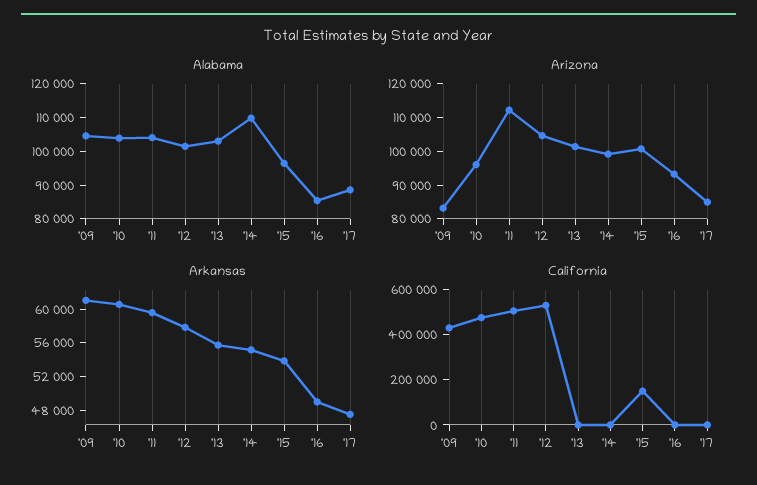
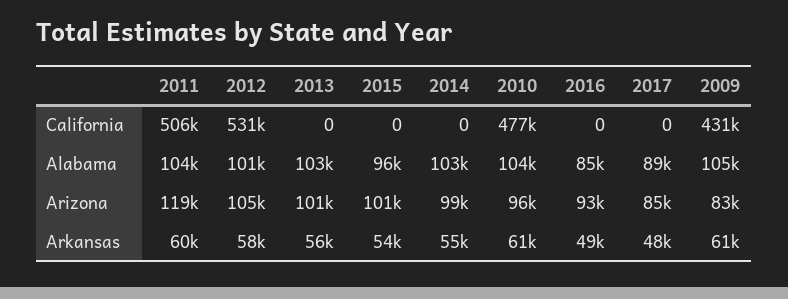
Alabama, '14: 110000 -> 103000
Arizona, '11: 112500 -> 119000
California, '15: 150000 -> 0

